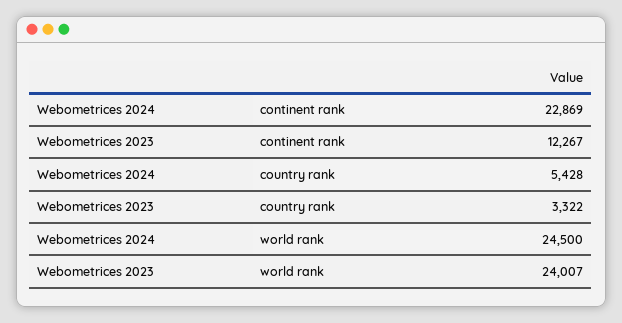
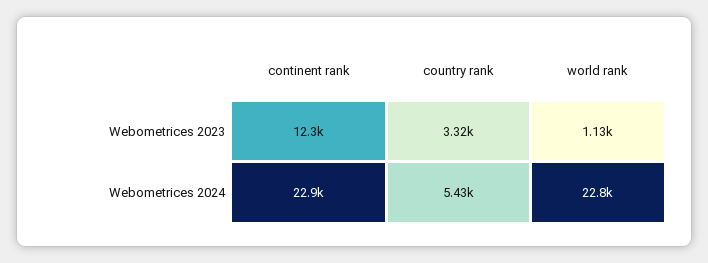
Webometrices 2024, world rank: 24500 -> 22800
Webometrices 2023, world rank: 24007 -> 1130

